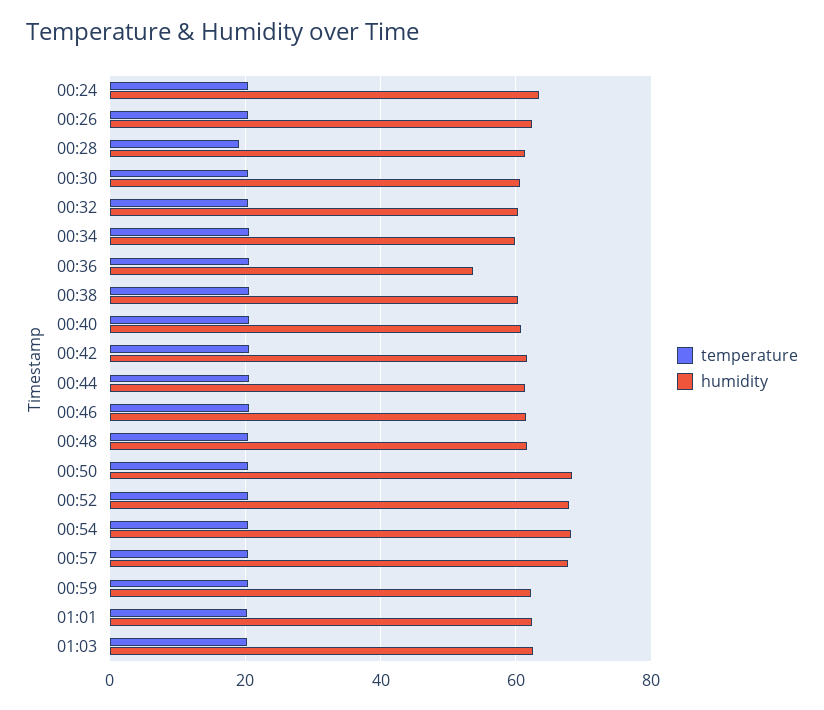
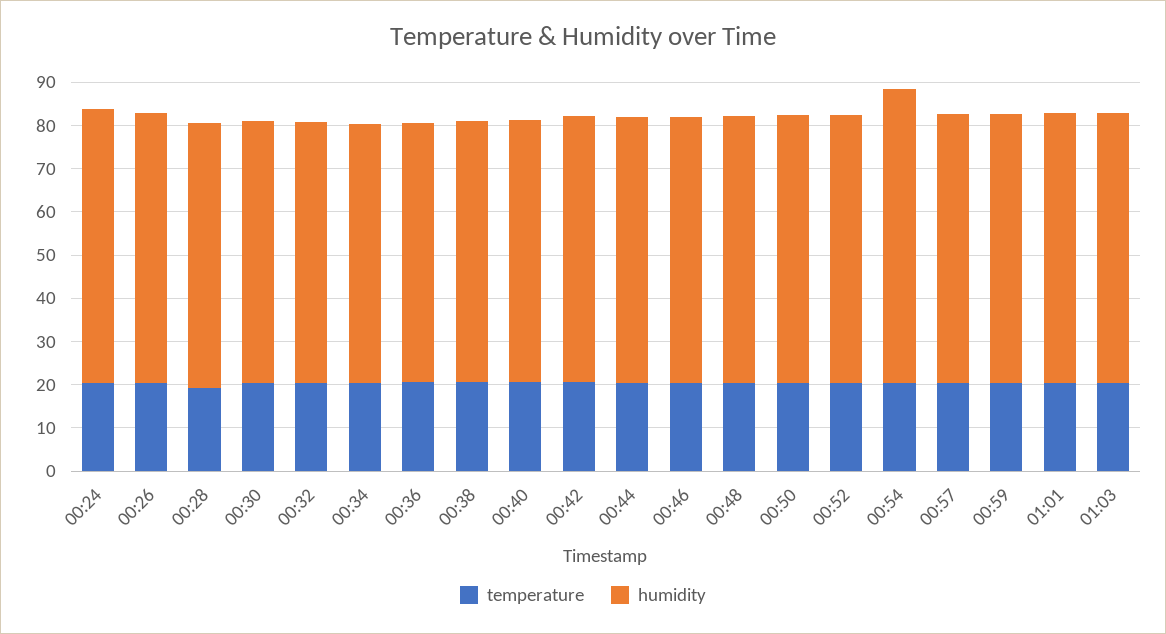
humidity, 00:36: 54 -> 60
humidity, 00:50: 68 -> 62
humidity, 00:52: 68 -> 62
humidity, 00:57: 68 -> 62

